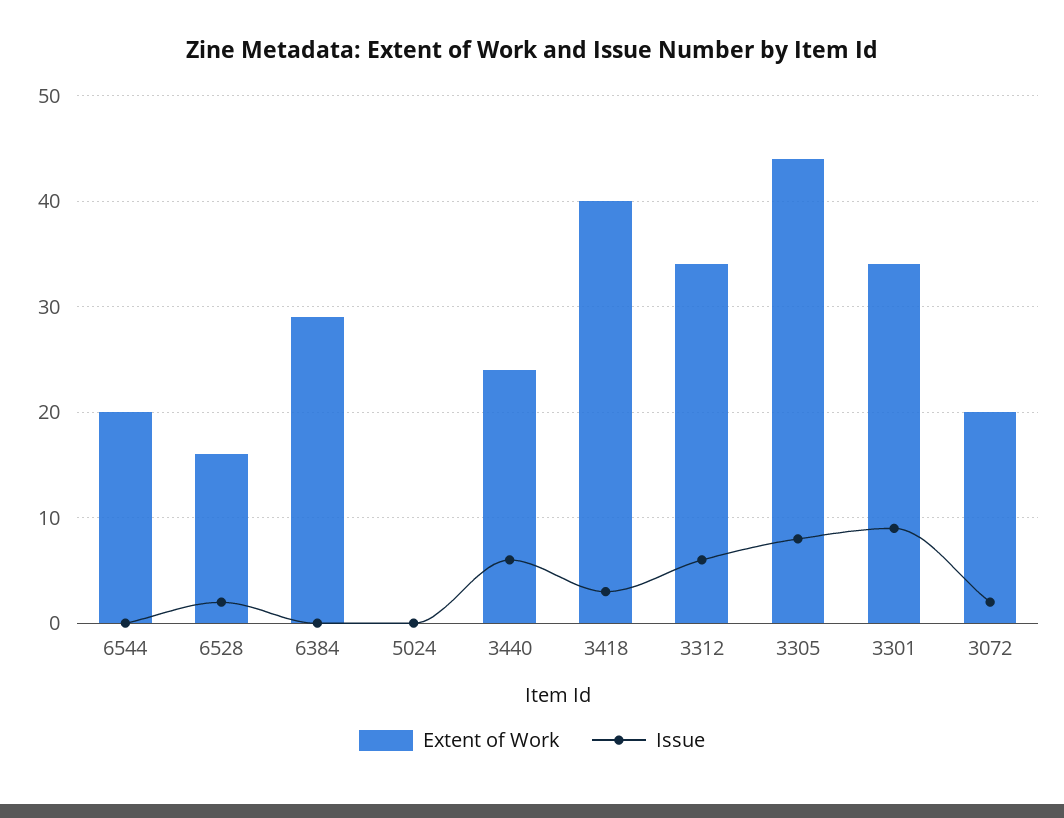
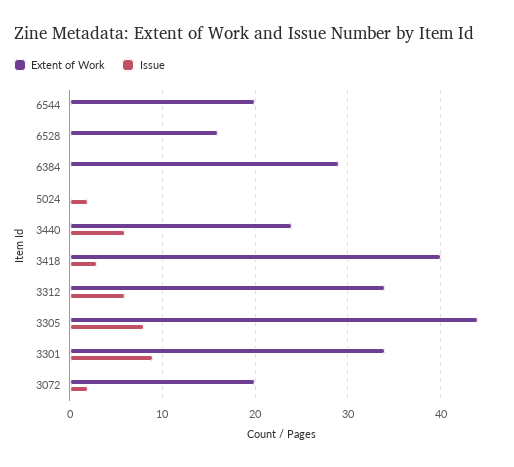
Issue, 6528: 2 -> 0
Issue, 5024: 0 -> 2

